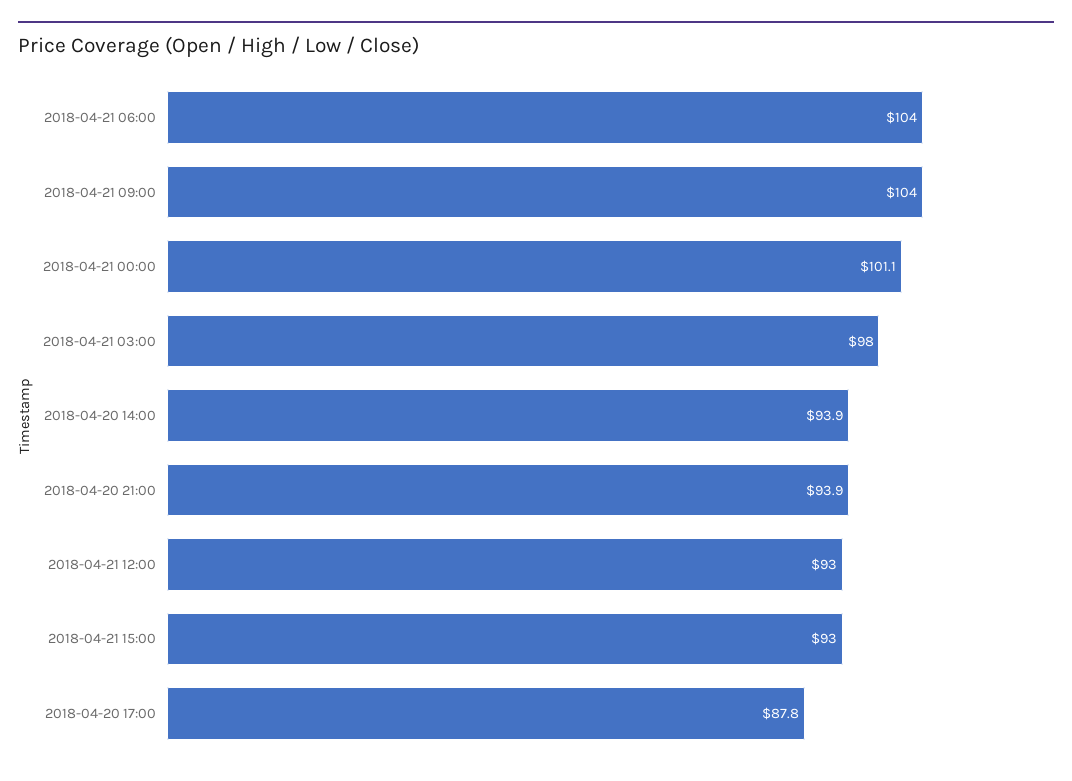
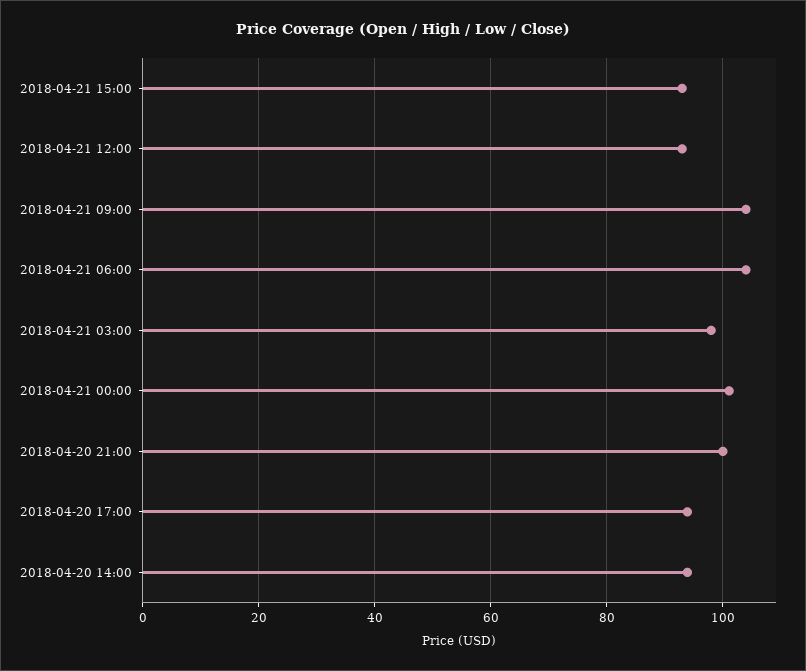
2018-04-20 21:00: 93.9 -> 100
2018-04-20 17:00: 87.8 -> 94

